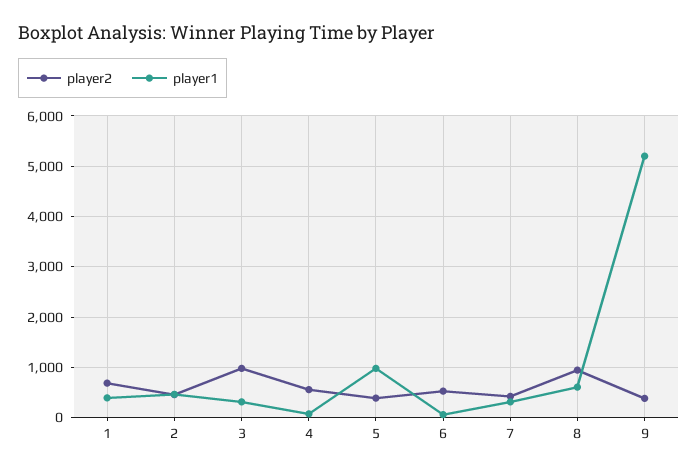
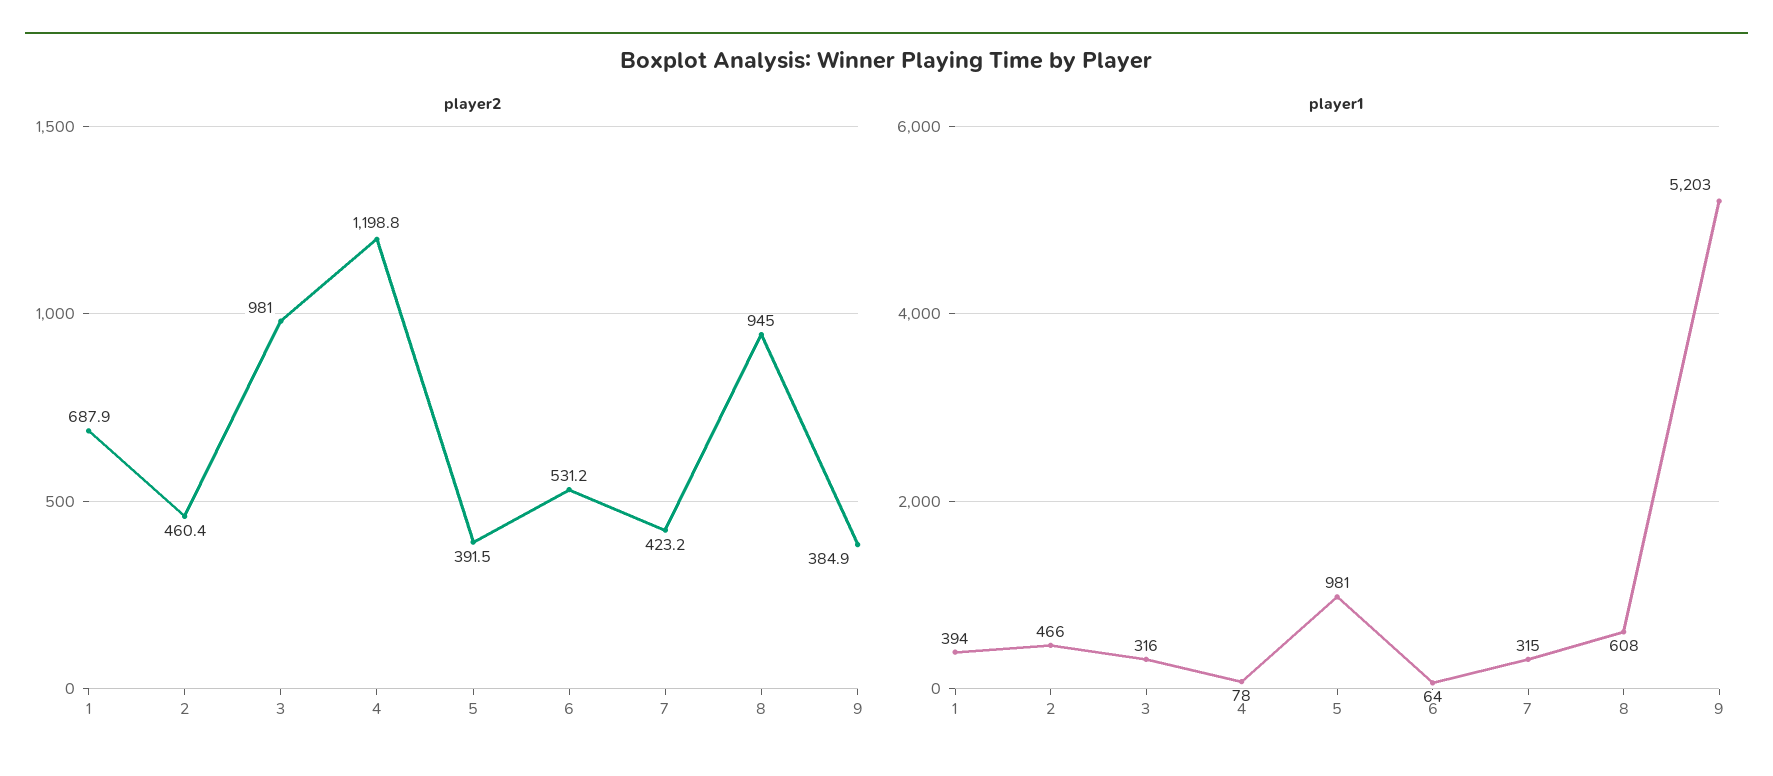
player2, 4: 600 -> 1198.8

